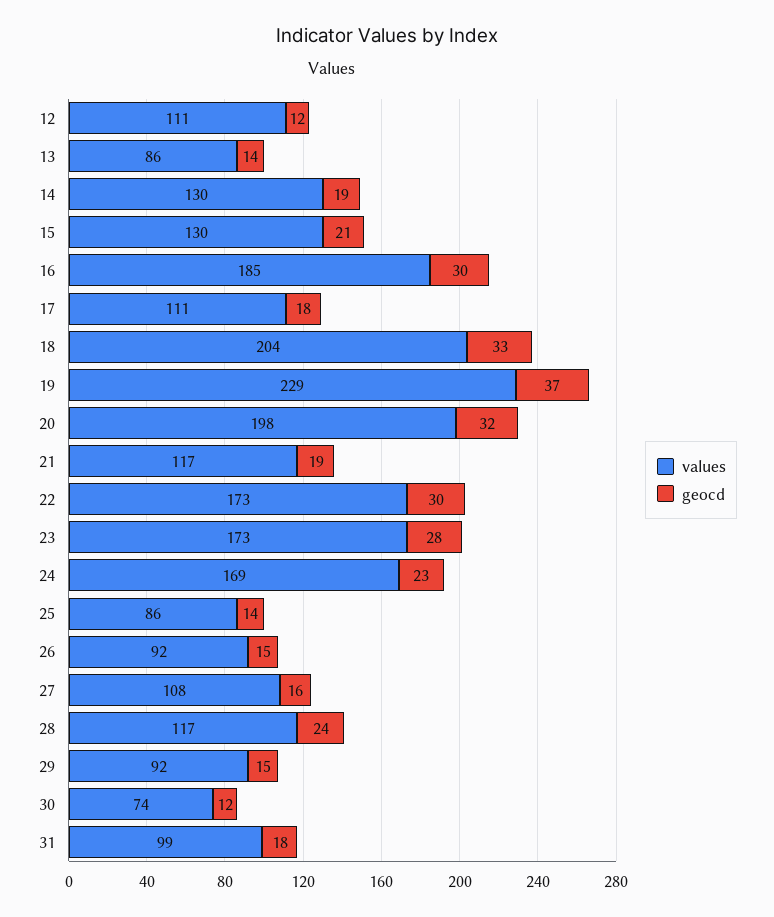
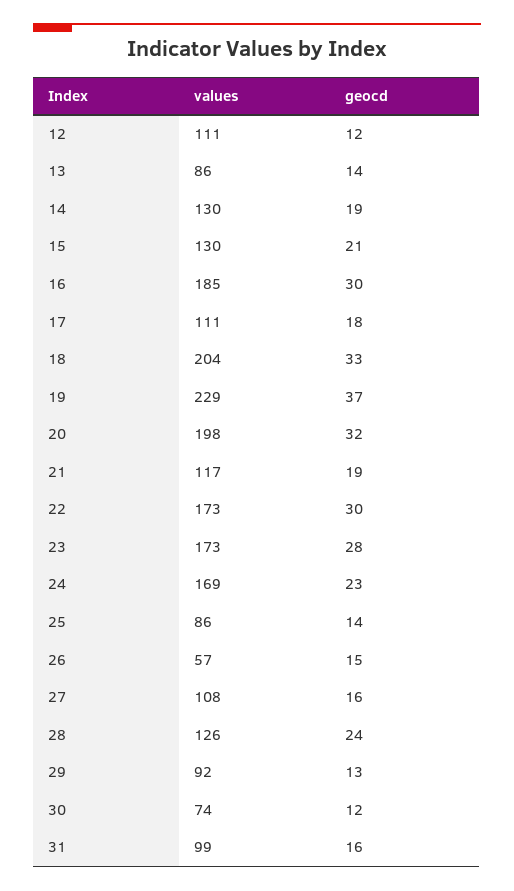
values, 26: 92 -> 57
values, 28: 117 -> 126
geocd, 29: 15 -> 13
geocd, 31: 18 -> 16

